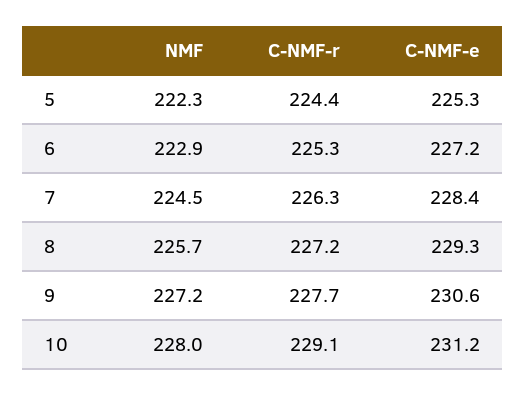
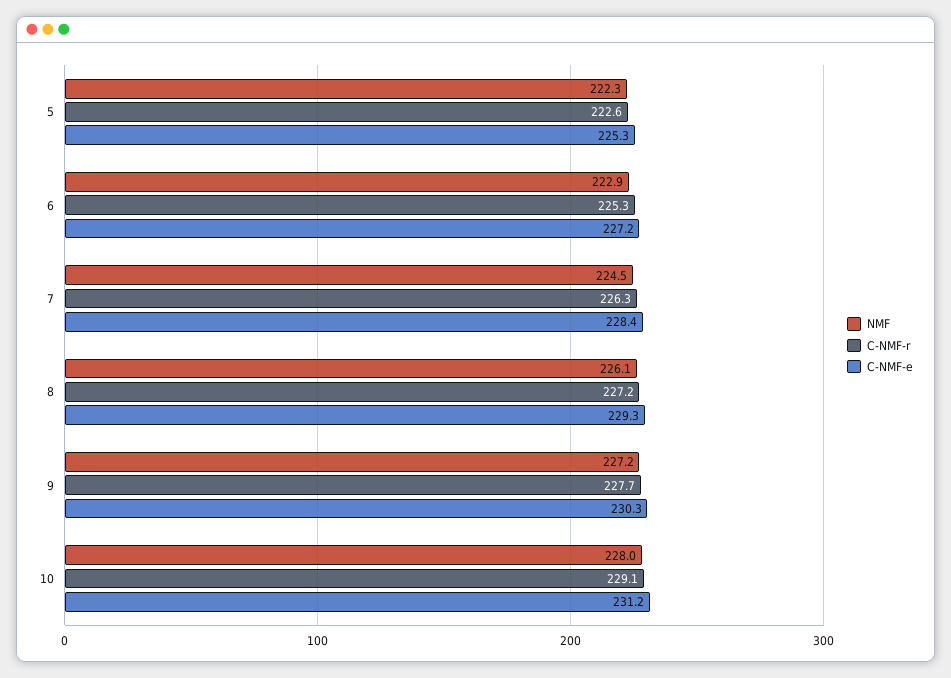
C-NMF-r, 5: 224.4 -> 222.6
NMF, 8: 225.7 -> 226.1
C-NMF-e, 9: 230.6 -> 230.3

